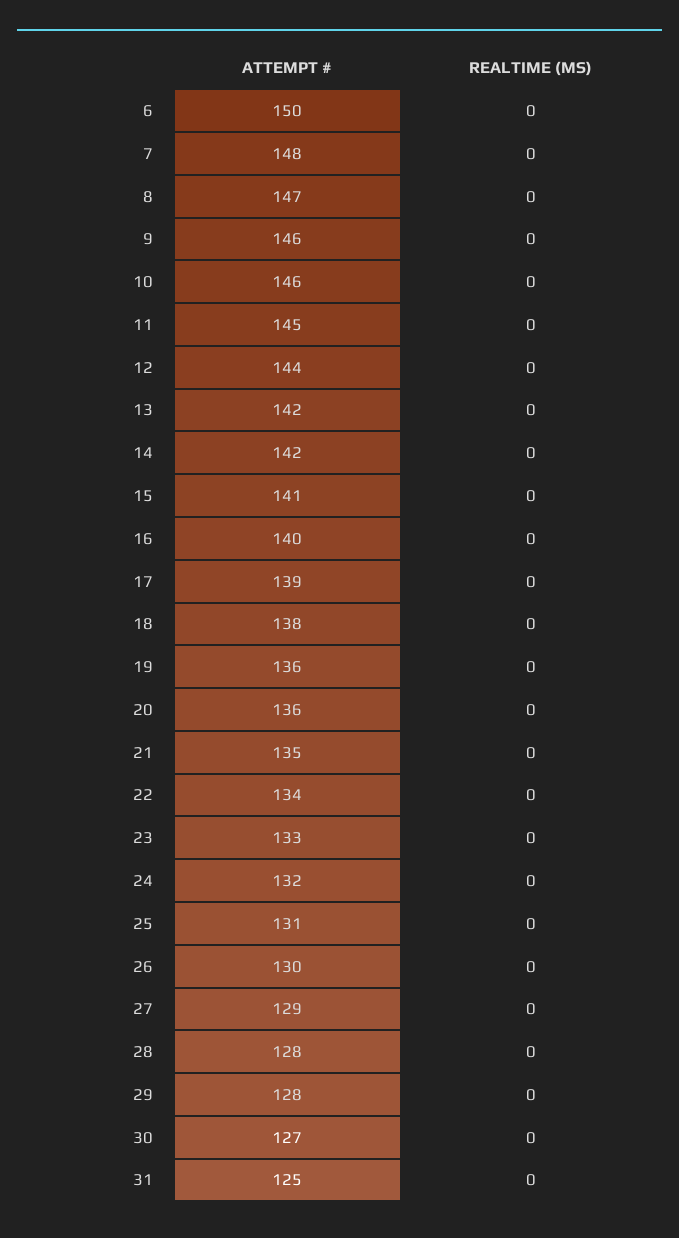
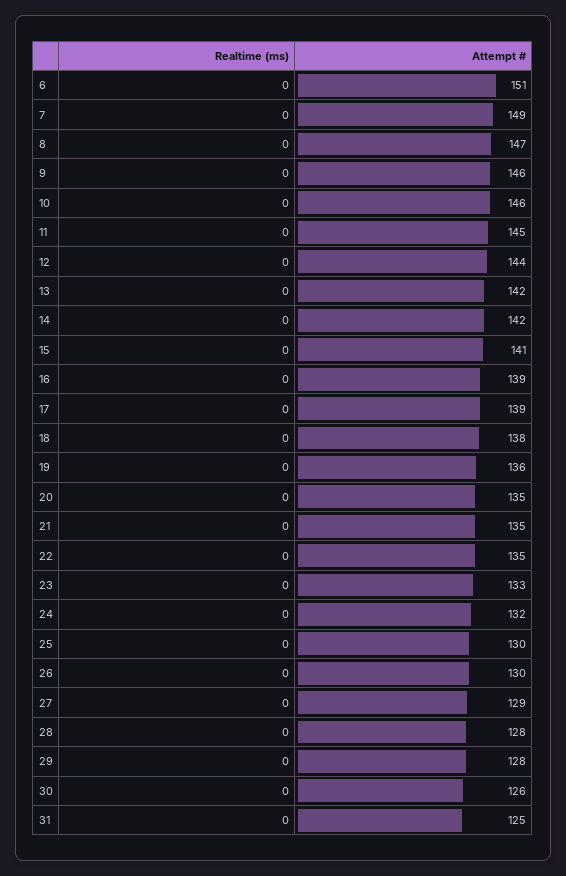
ATTEMPT #, 6: 150 -> 151
ATTEMPT #, 7: 148 -> 149
ATTEMPT #, 16: 140 -> 139
ATTEMPT #, 20: 136 -> 135
ATTEMPT #, 22: 134 -> 135
ATTEMPT #, 25: 131 -> 130
ATTEMPT #, 30: 127 -> 126

